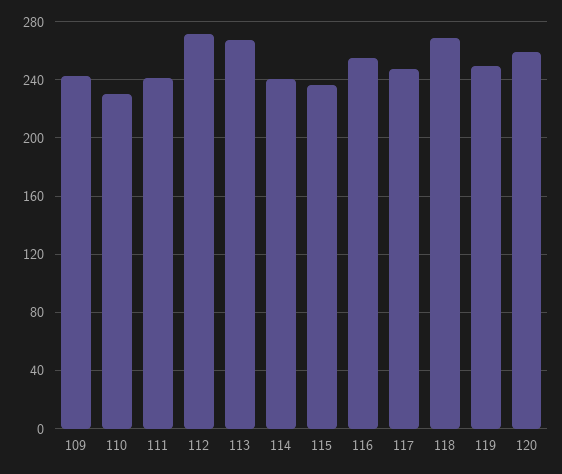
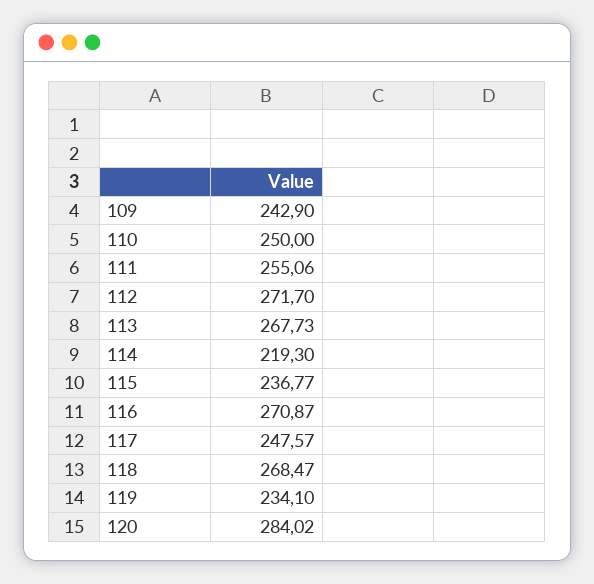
110: 230 -> 250
111: 240 -> 255.06
114: 240 -> 219.3
116: 255 -> 270.87
119: 250 -> 234.1
120: 260 -> 284.02

